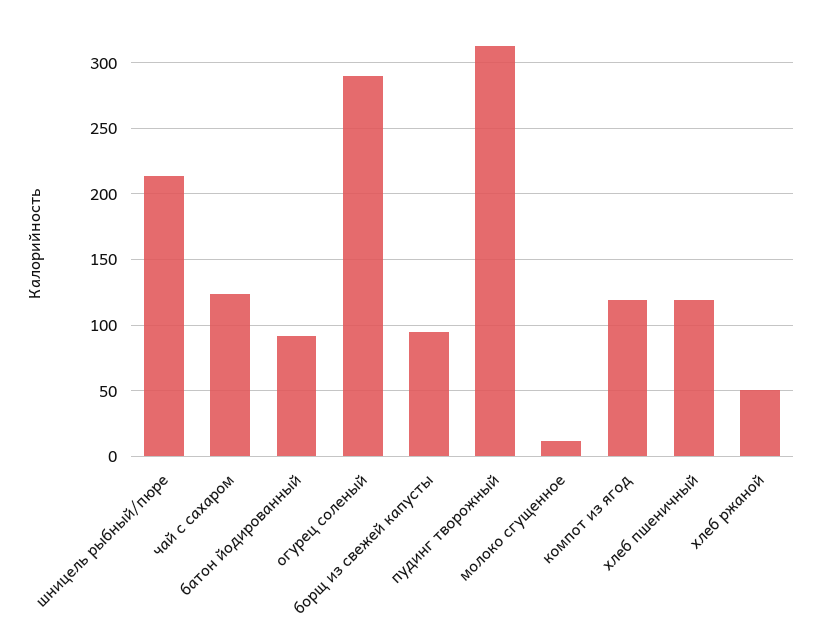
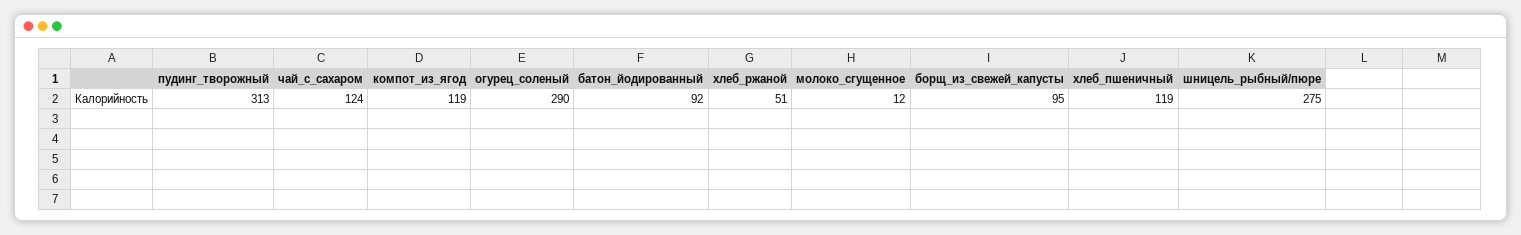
шницель рыбный/пюре: 215 -> 275

